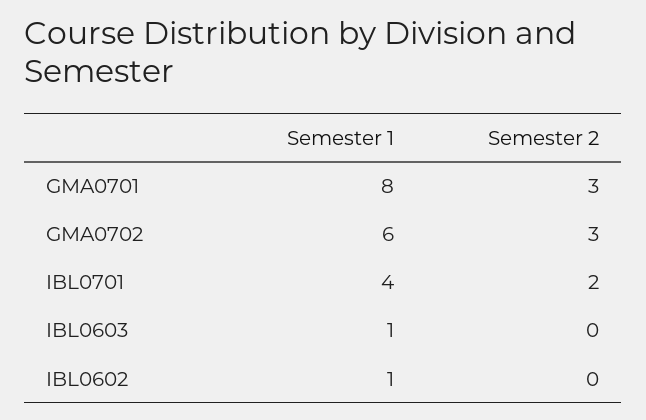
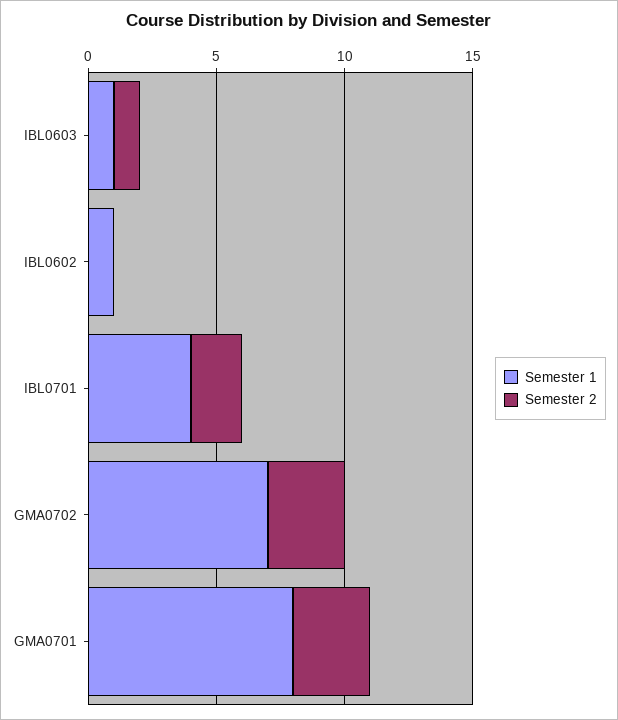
Semester 1, GMA0702: 6 -> 7
Semester 2, IBL0603: 0 -> 1

